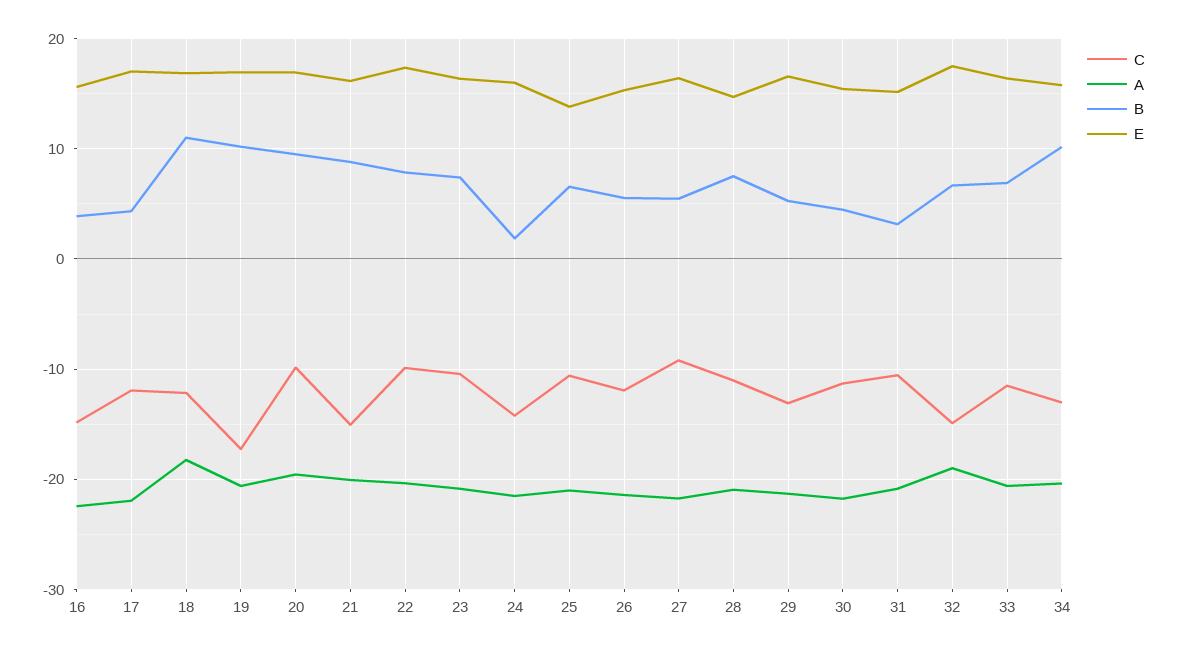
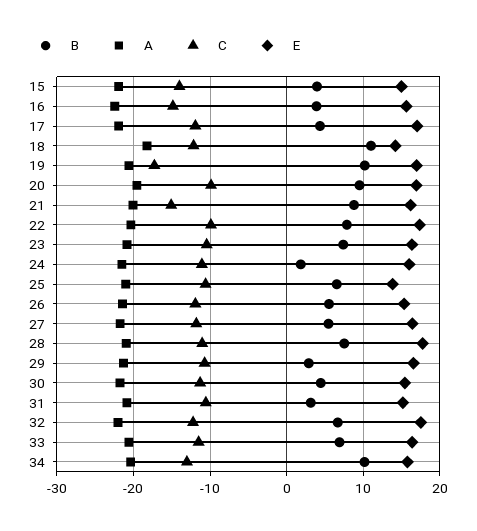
E, 18: 17 -> 14
C, 24: -14 -> -11
C, 27: -9 -> -12
E, 28: 15 -> 18
C, 29: -13 -> -11
B, 29: 5 -> 3
C, 32: -15 -> -12
A, 32: -19 -> -22
B, 15: none -> 4
A, 15: none -> -22
C, 15: none -> -14
E, 15: none -> 15

